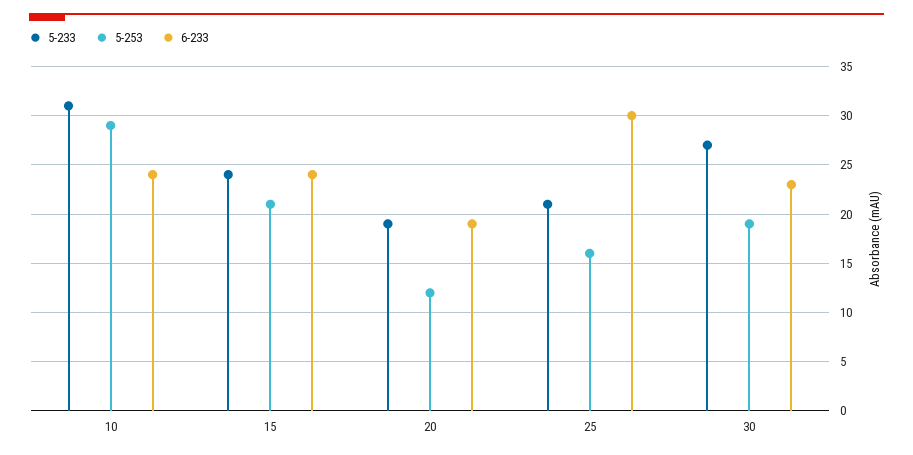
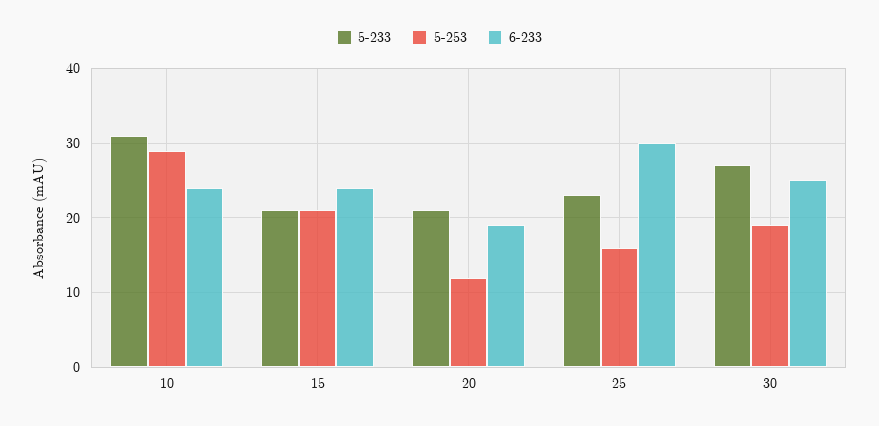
5-233, 15: 24 -> 21
5-233, 20: 19 -> 21
5-233, 25: 21 -> 23
6-233, 30: 23 -> 25

